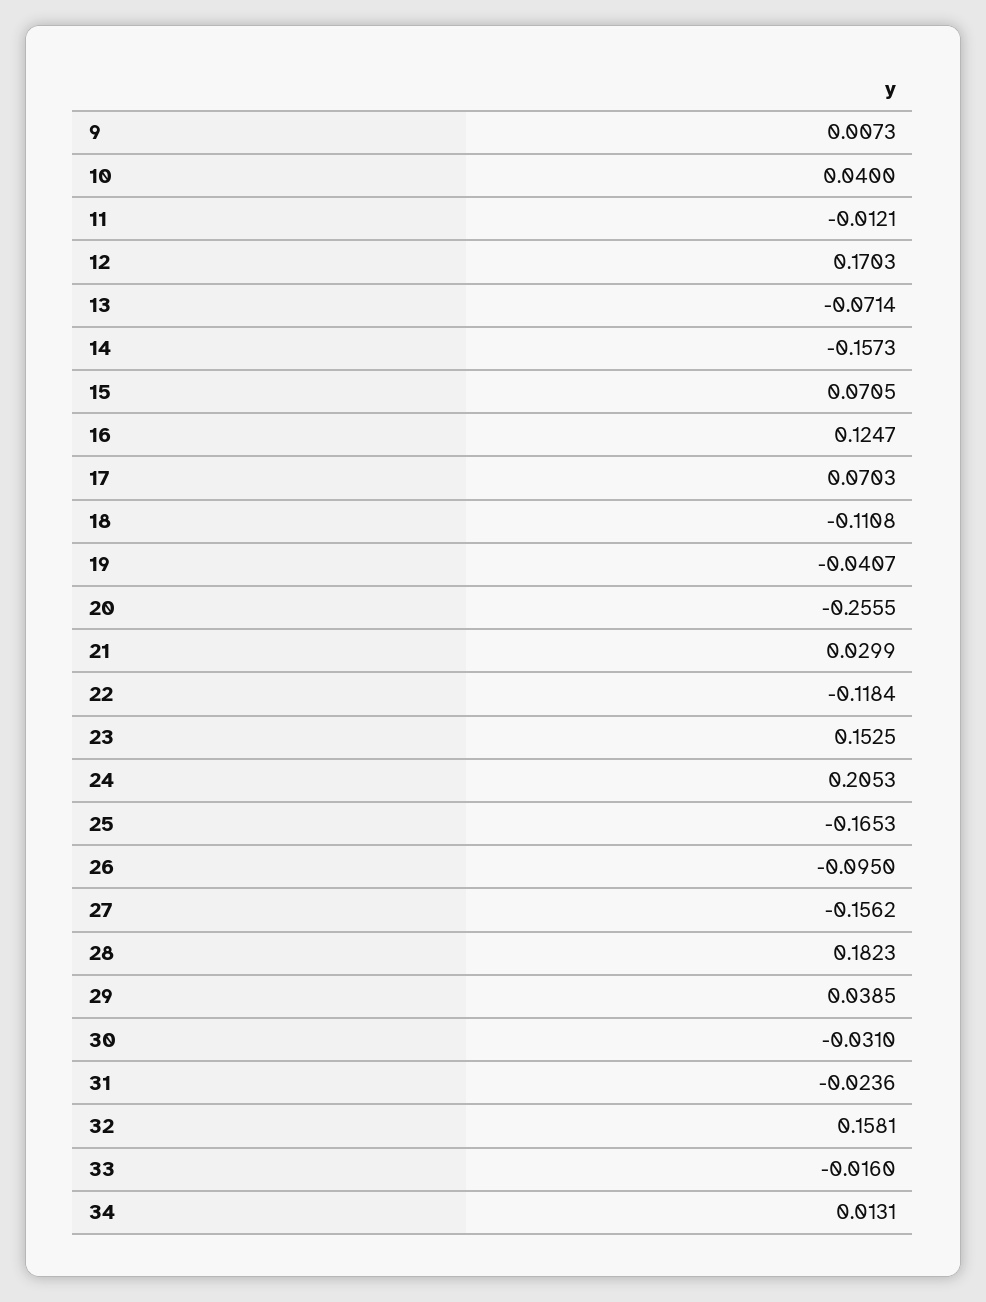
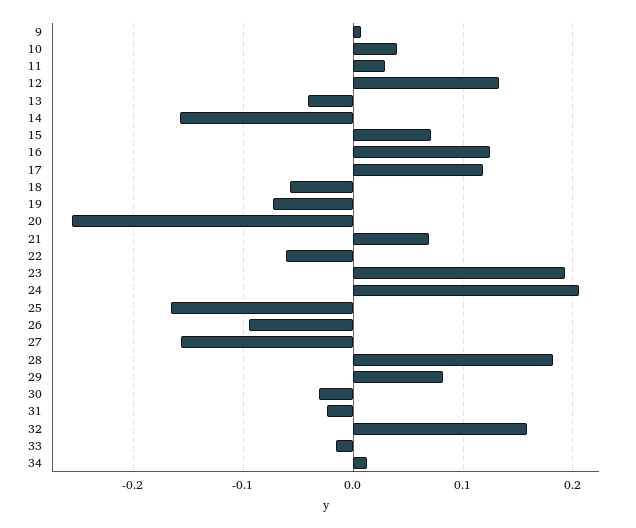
11: -0.0121 -> 0.03
12: 0.1703 -> 0.13
13: -0.0714 -> -0.04
17: 0.0703 -> 0.12
18: -0.1108 -> -0.06
19: -0.0407 -> -0.07
21: 0.0299 -> 0.07
22: -0.1184 -> -0.06
23: 0.1525 -> 0.19
29: 0.0385 -> 0.08

